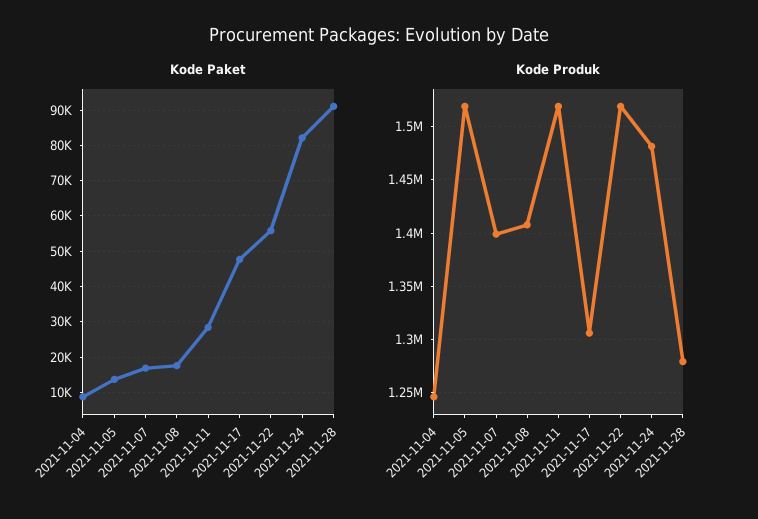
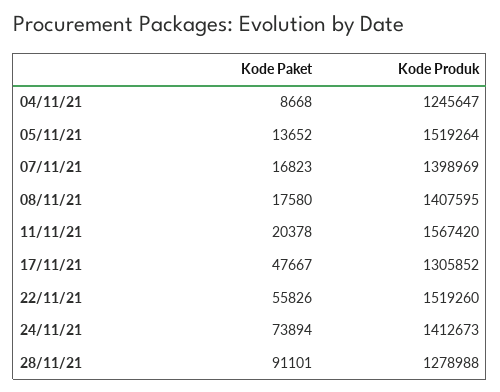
Kode Paket, 2021-11-11: 28000 -> 20378
Kode Paket, 2021-11-24: 82000 -> 73894
Kode Produk, 2021-11-11: 1520000 -> 1567420
Kode Produk, 2021-11-24: 1480000 -> 1412673

